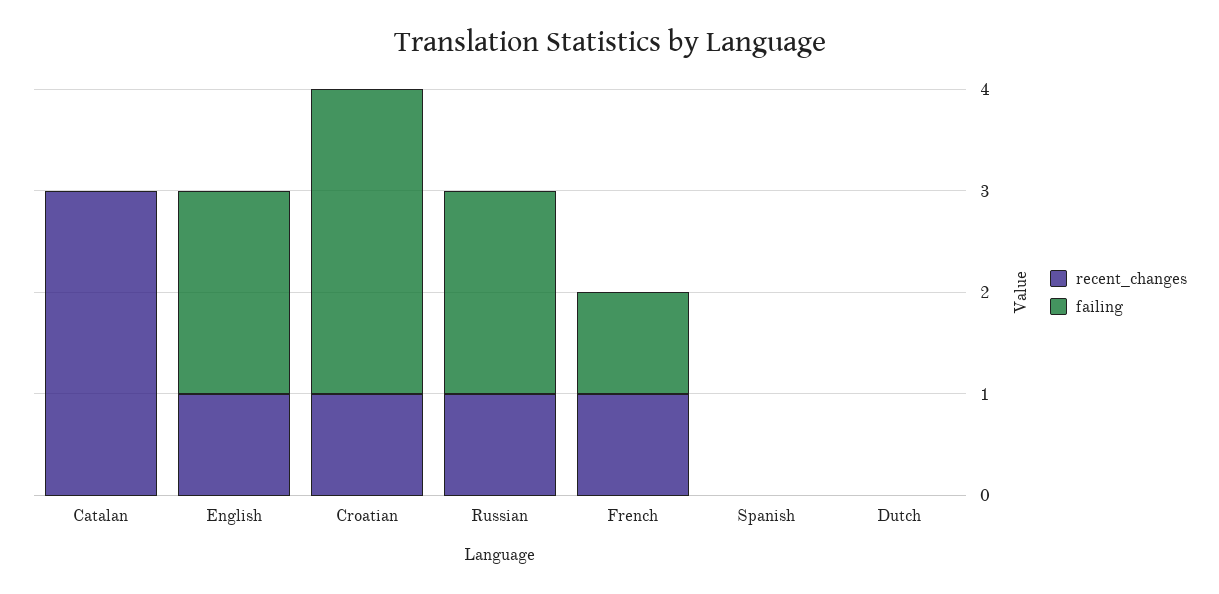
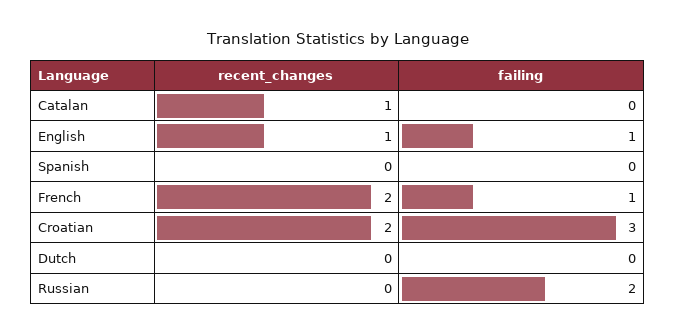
recent_changes, Catalan: 3 -> 1
failing, English: 2 -> 1
recent_changes, Croatian: 1 -> 2
recent_changes, Russian: 1 -> 0
recent_changes, French: 1 -> 2

